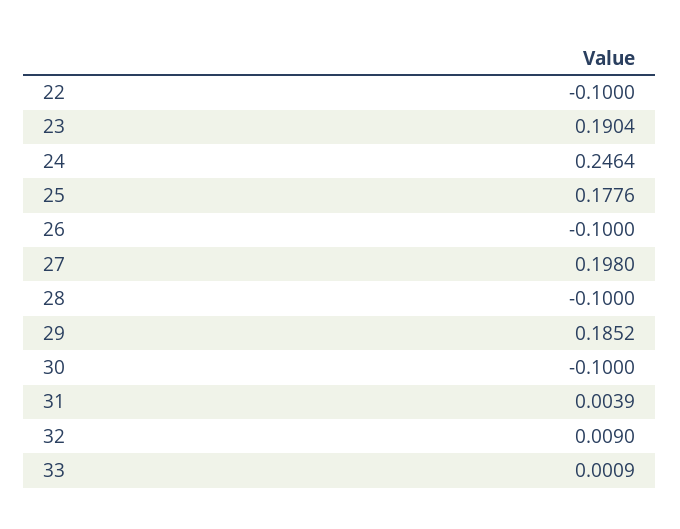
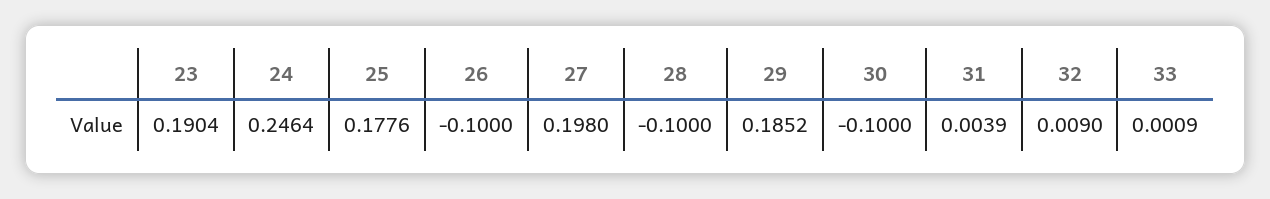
22: -0.1 -> none

